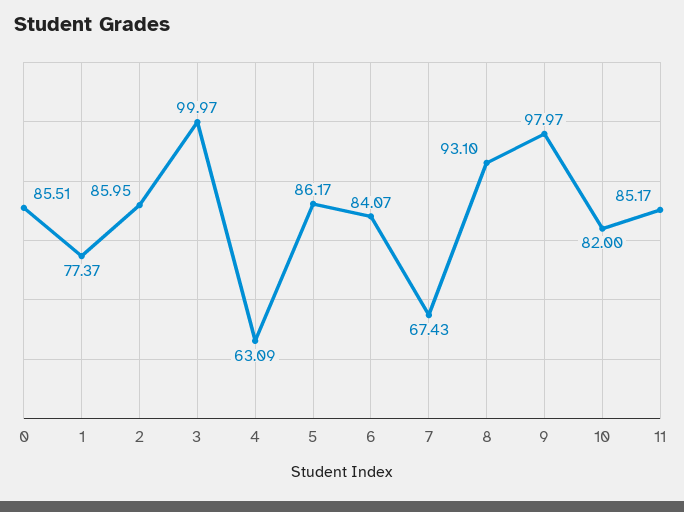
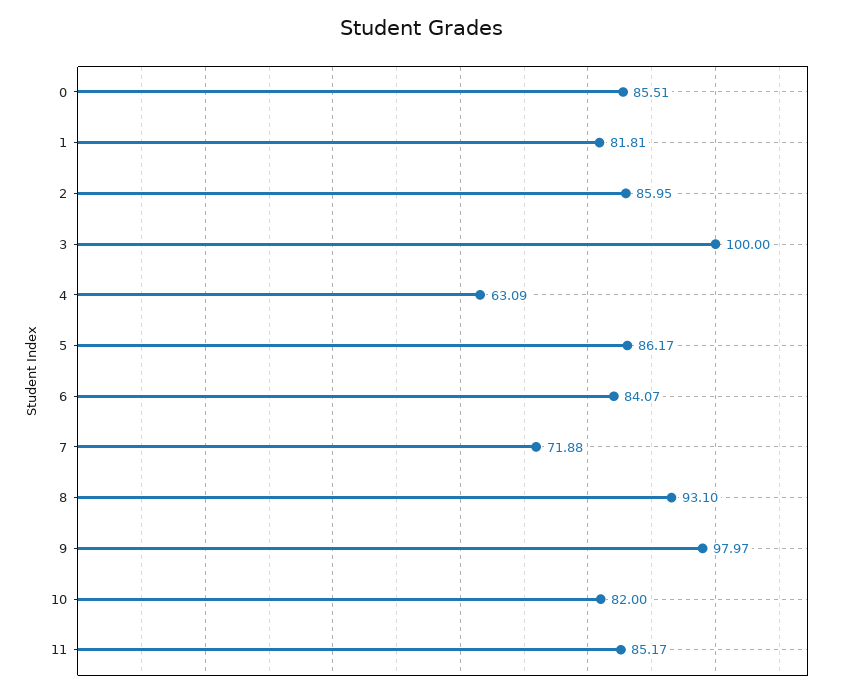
1: 77.37 -> 81.81
3: 99.97 -> 100
7: 67.43 -> 71.88

